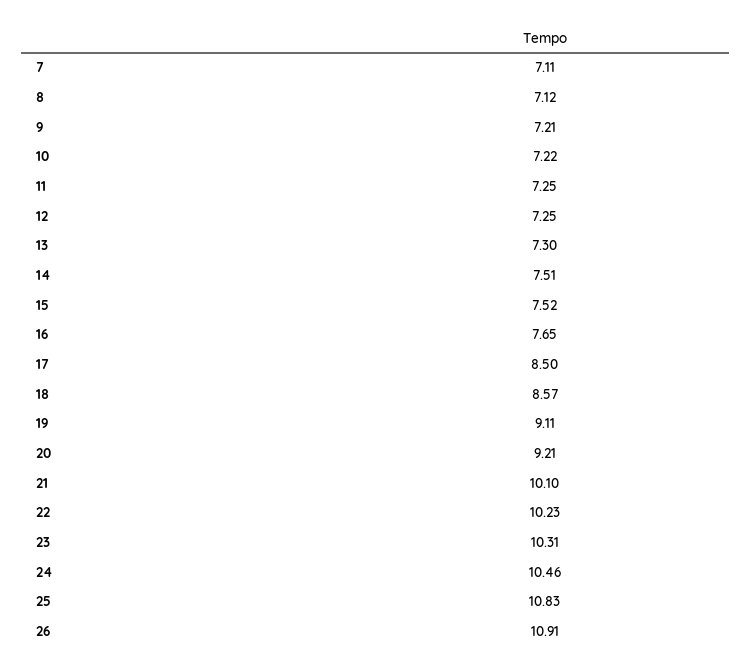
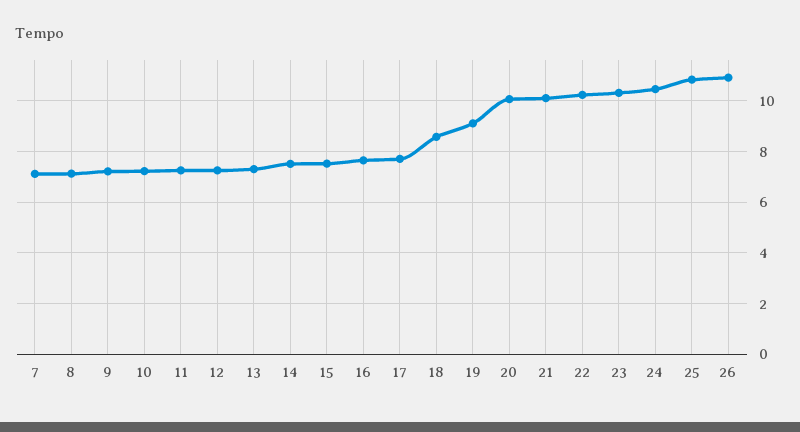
17: 8.5 -> 7.75
20: 9.21 -> 10

